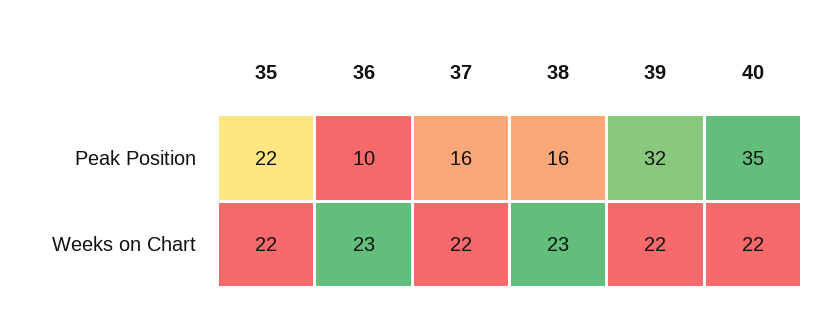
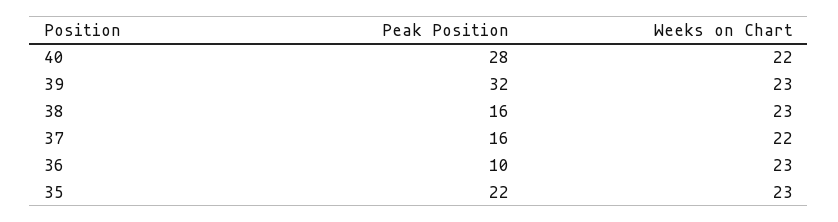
40, Peak Position: 35 -> 28
35, Weeks on Chart: 22 -> 23
39, Weeks on Chart: 22 -> 23

